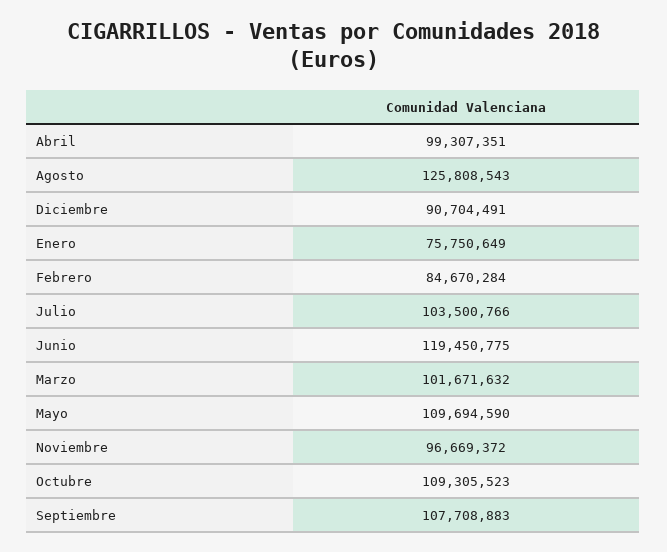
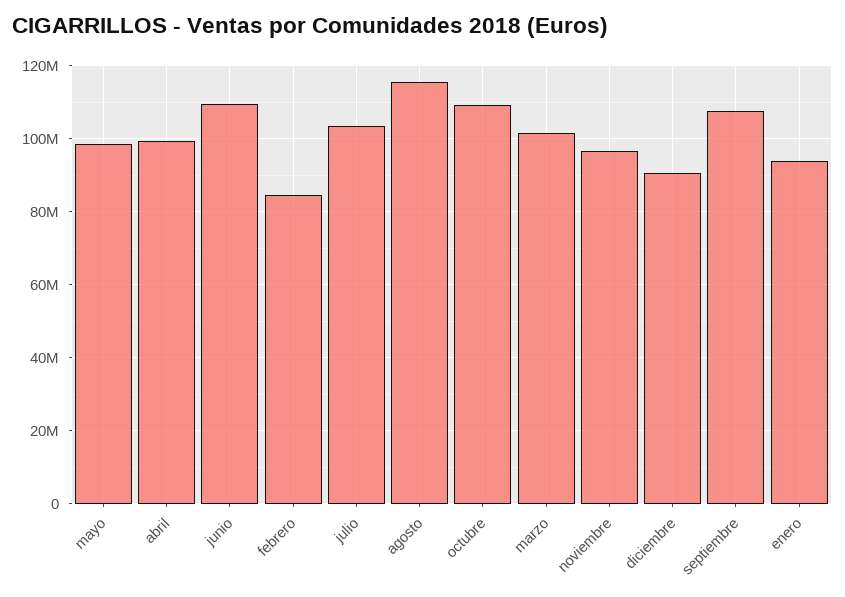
Agosto: 125808543 -> 116000000
Enero: 75750649 -> 94000000
Junio: 119450775 -> 110000000
Mayo: 109694590 -> 98000000

